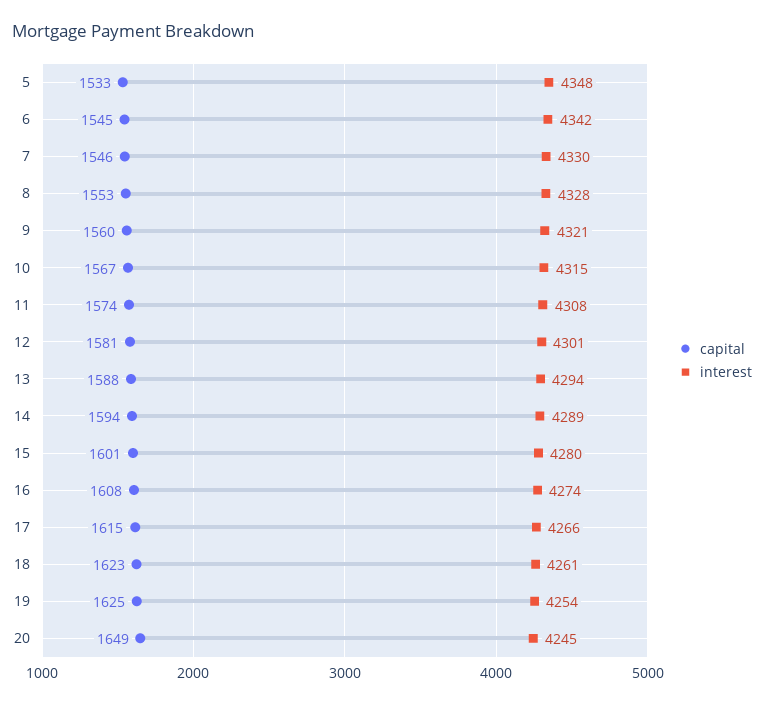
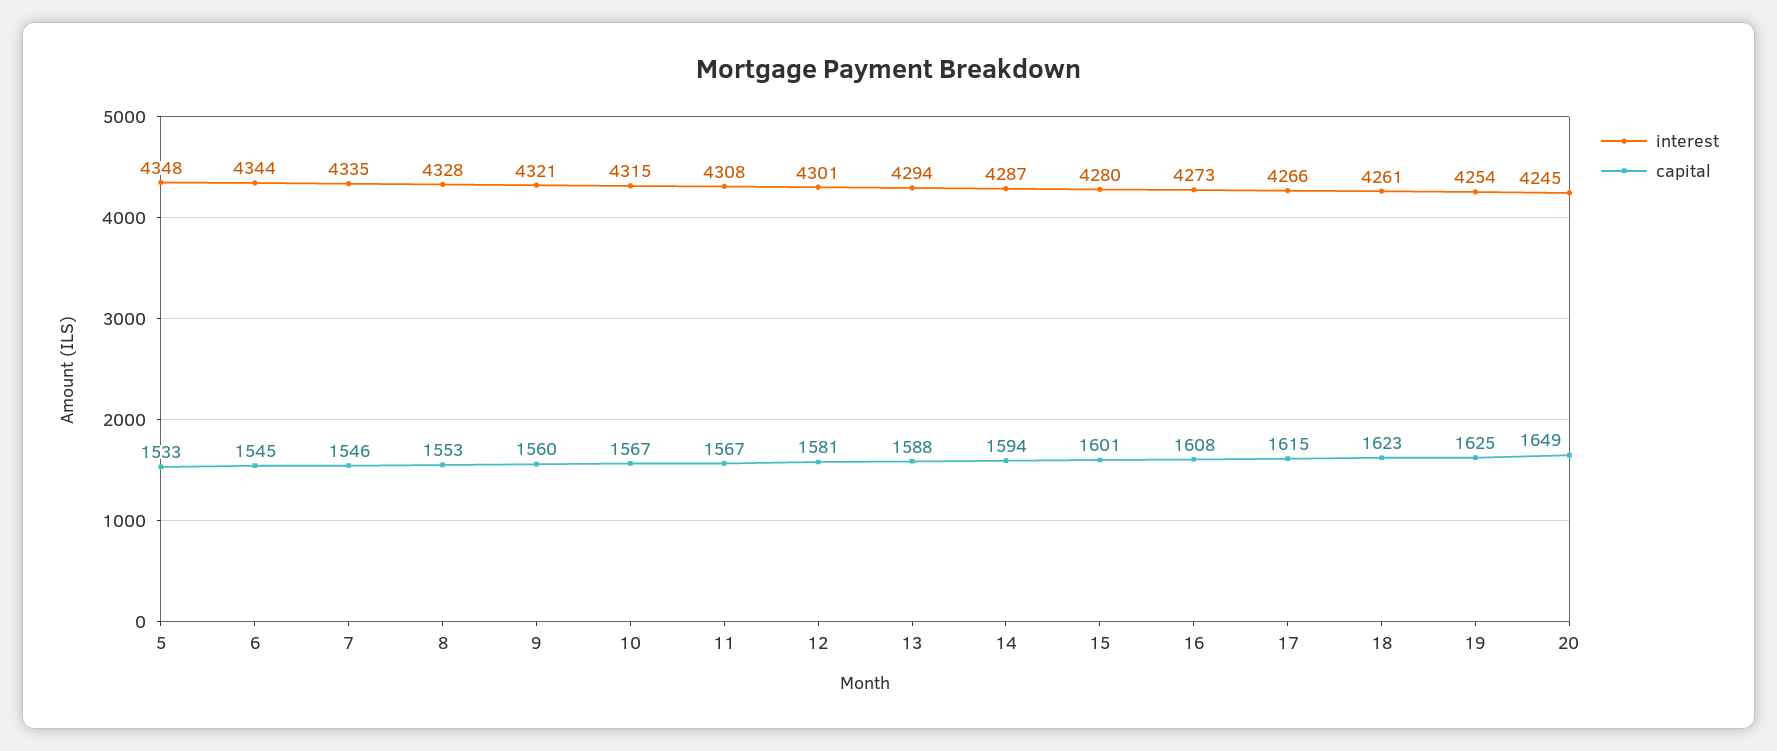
interest, 6: 4342 -> 4344
interest, 7: 4330 -> 4335
capital, 11: 1574 -> 1567
interest, 14: 4289 -> 4287
interest, 16: 4274 -> 4273

